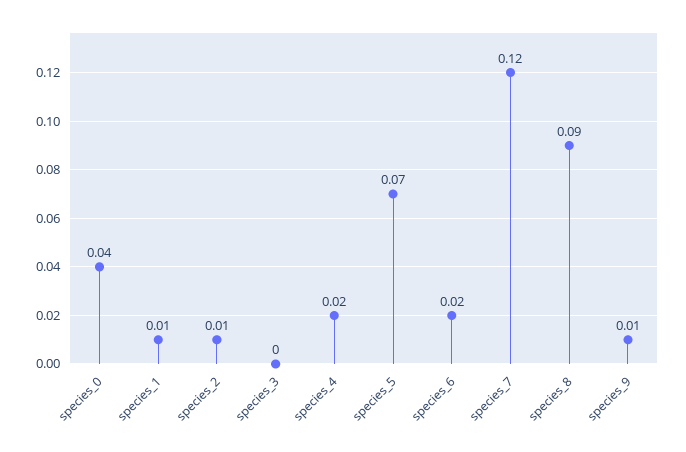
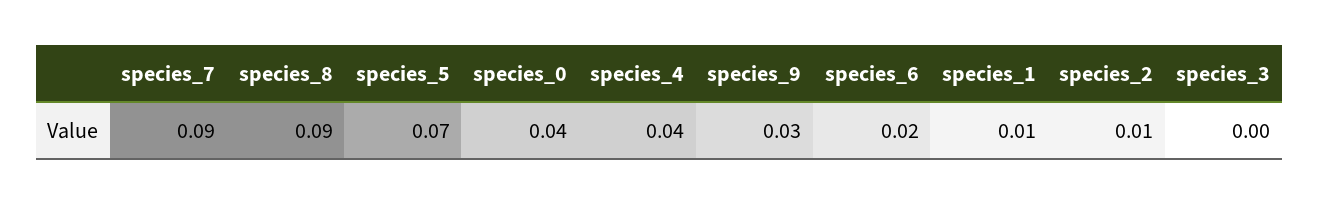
species_4: 0.02 -> 0.04
species_7: 0.12 -> 0.09
species_9: 0.01 -> 0.03

